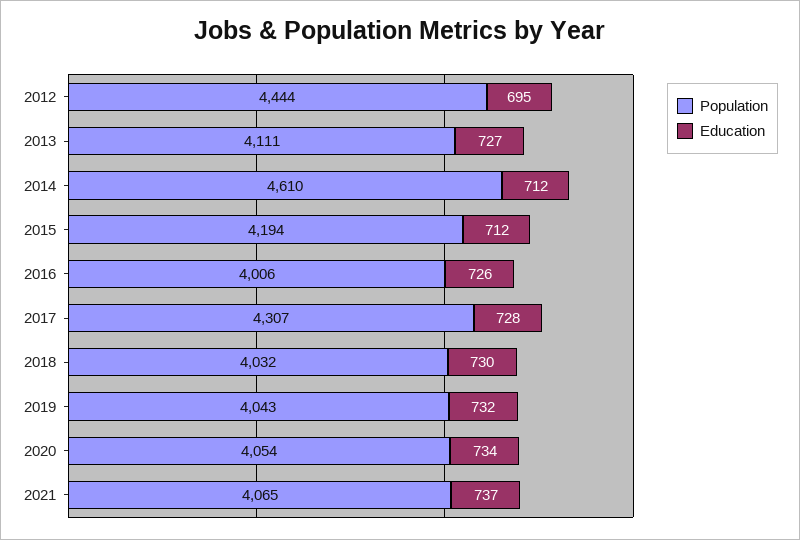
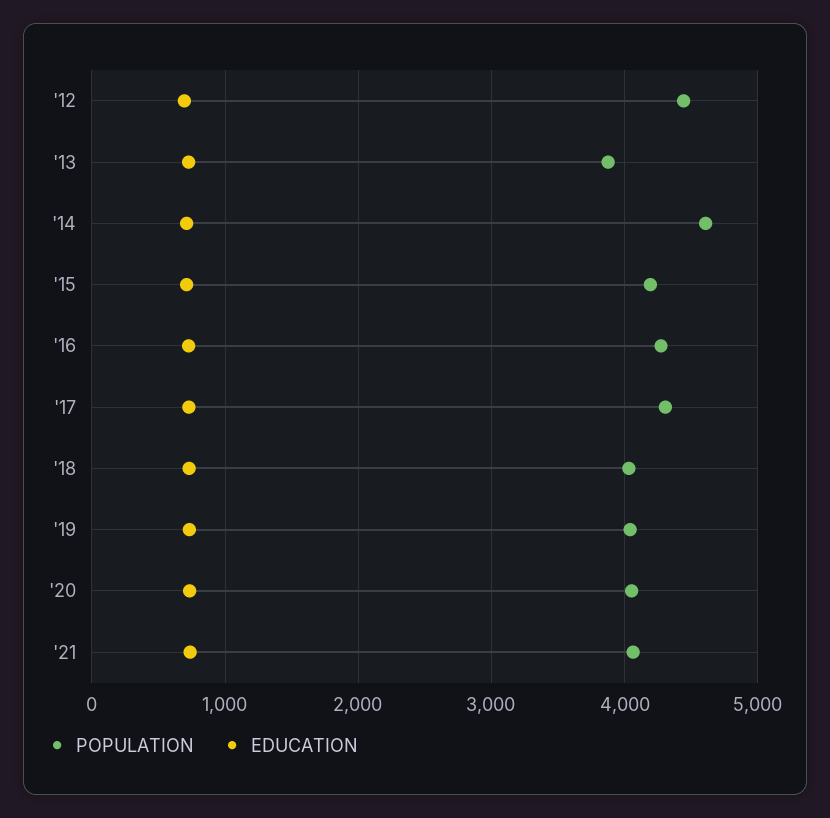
Population, 2013: 4111 -> 3900
Population, 2016: 4006 -> 4300

